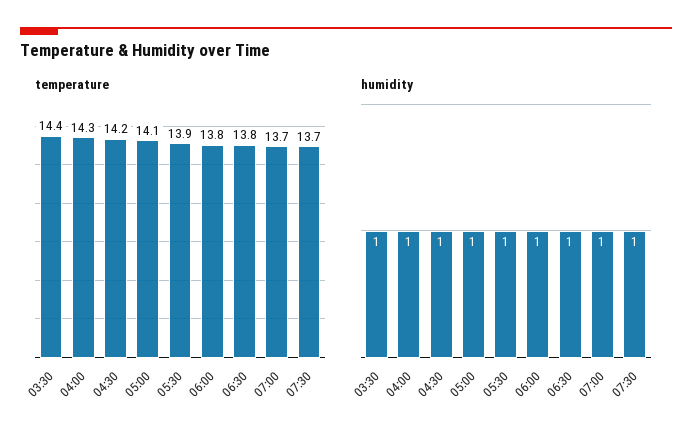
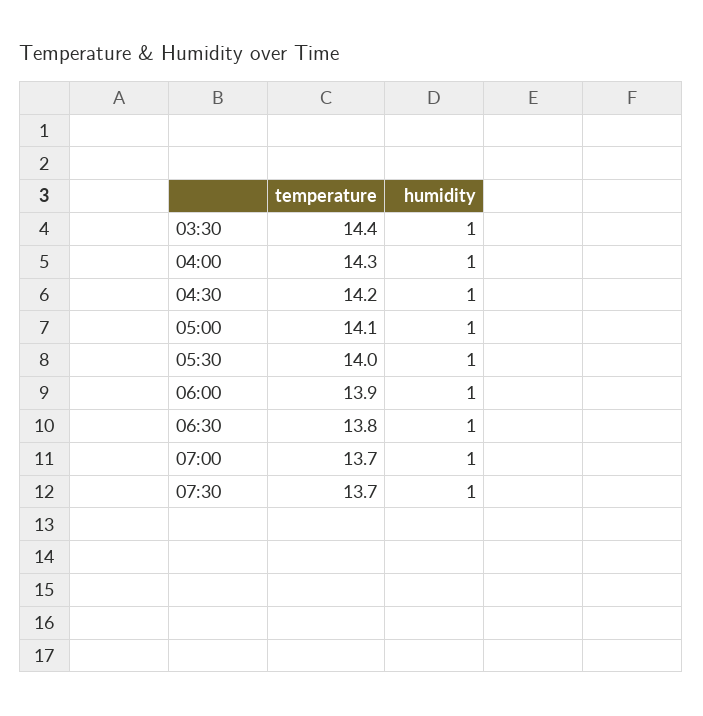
temperature, 05:30: 13.9 -> 14
temperature, 06:00: 13.8 -> 13.9

